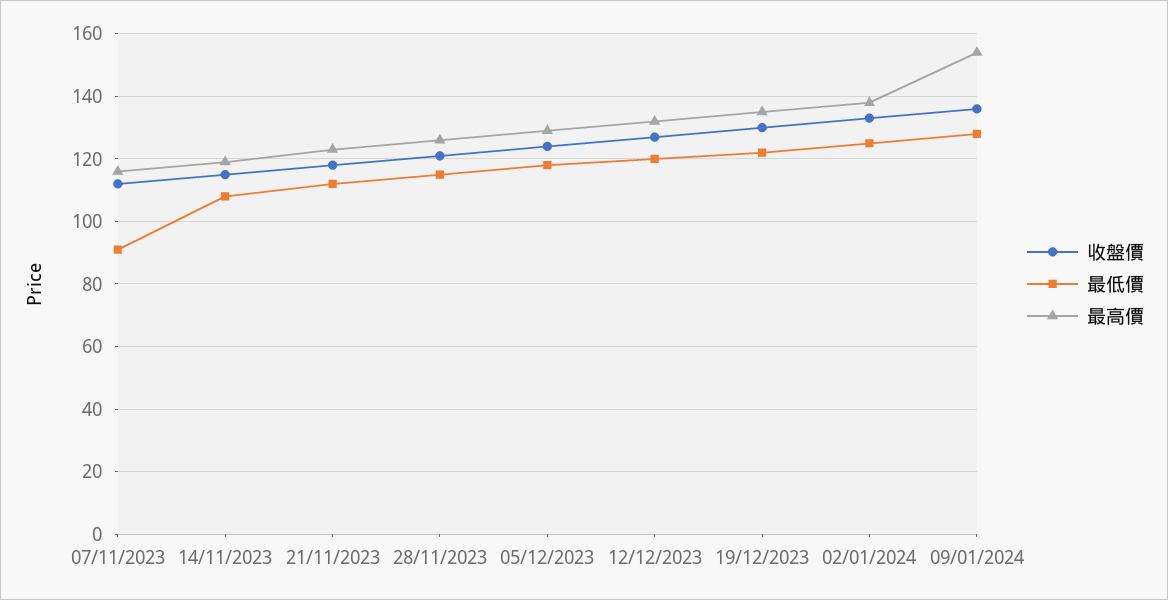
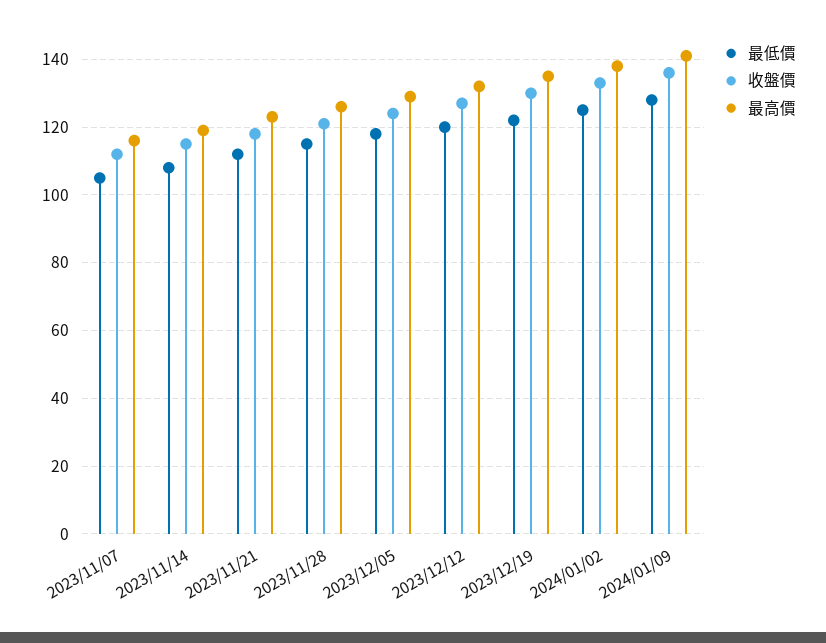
最低價, 07/11/2023: 90 -> 105
最高價, 09/01/2024: 155 -> 140

